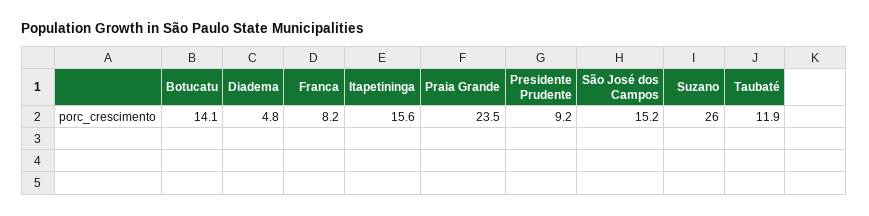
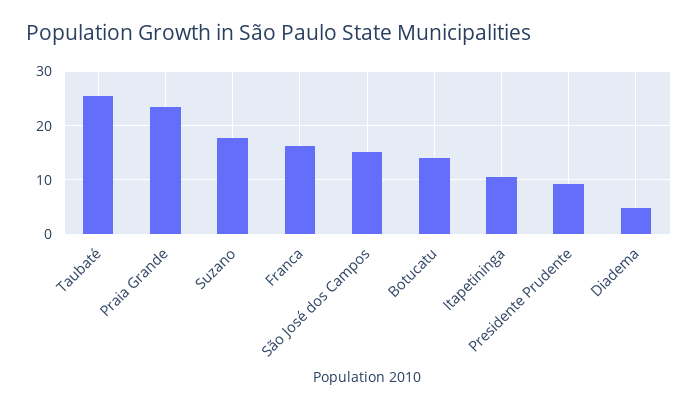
Franca: 8.2 -> 16
Itapetininga: 15.6 -> 10
Suzano: 26 -> 18
Taubaté: 11.9 -> 26

